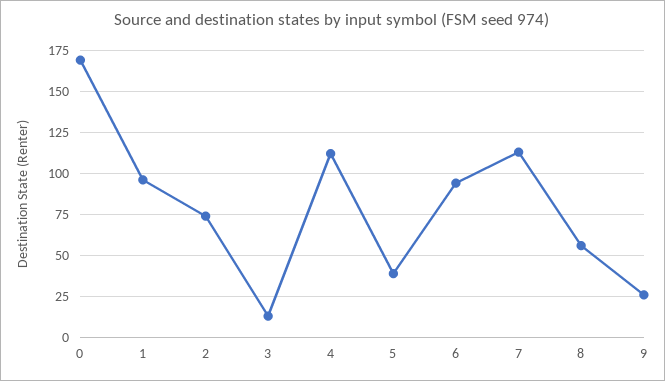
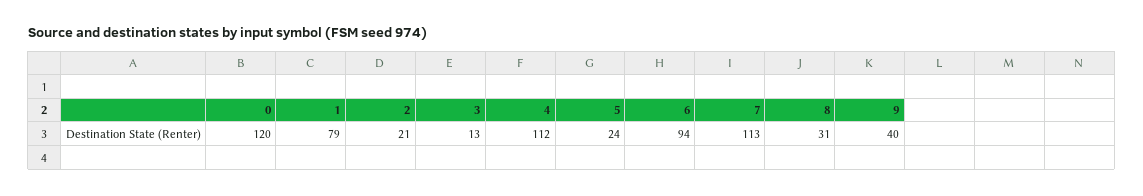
0: 170 -> 120
1: 95 -> 79
2: 75 -> 21
5: 40 -> 24
8: 55 -> 31
9: 25 -> 40

